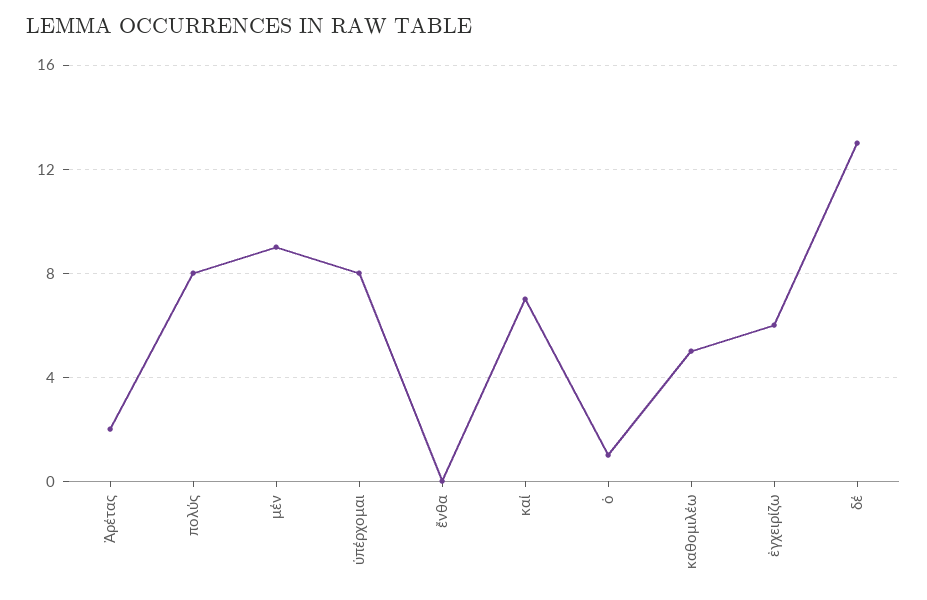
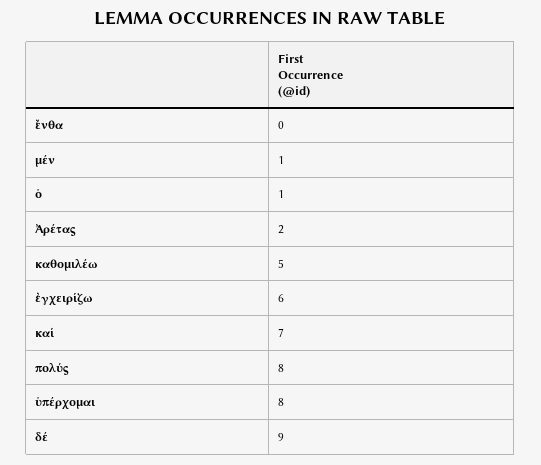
μέν: 9 -> 1
δέ: 13 -> 9

